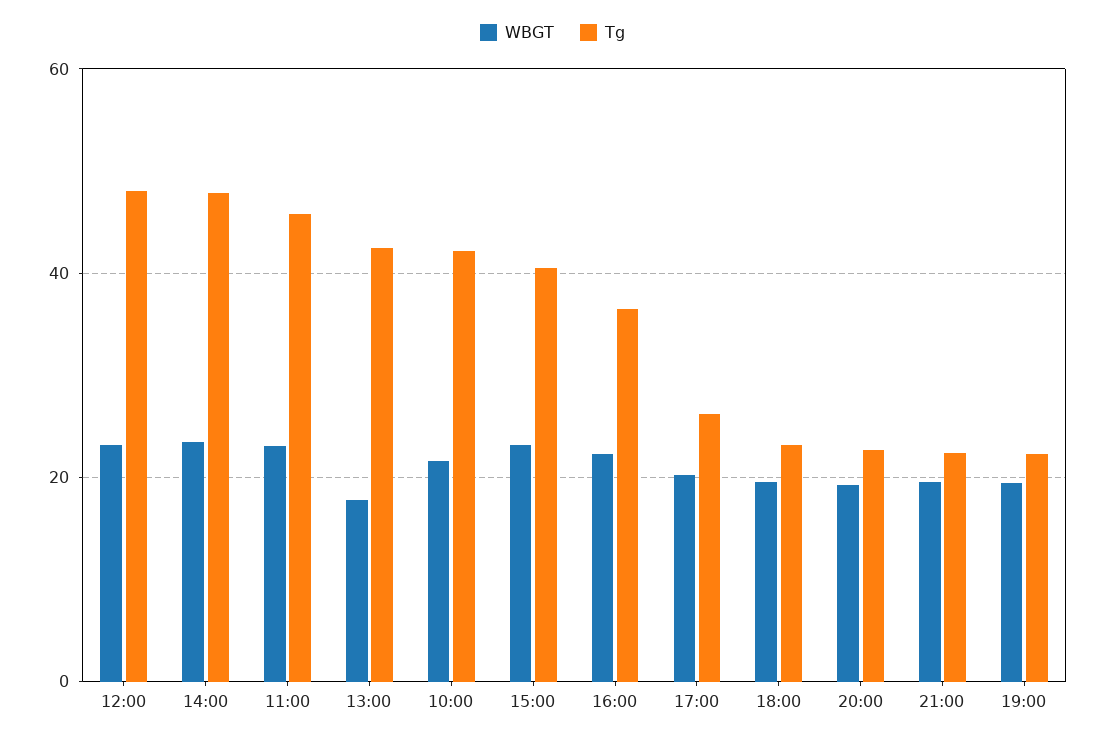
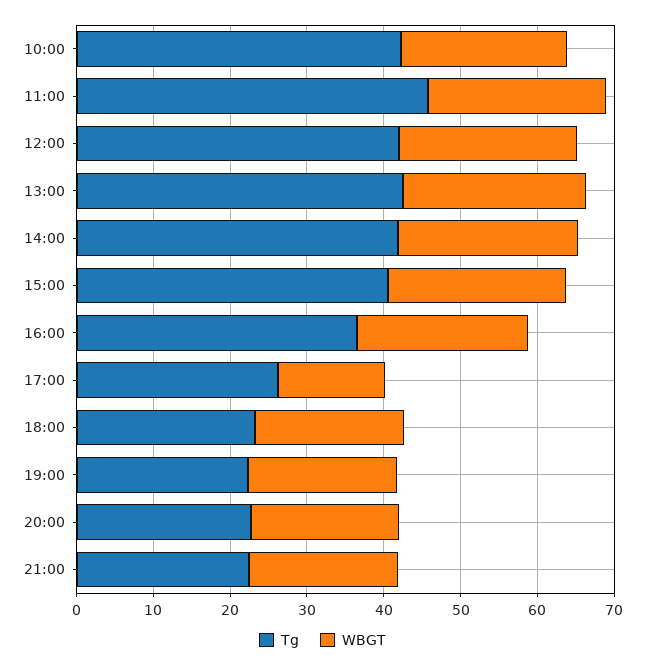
Tg, 12:00: 48 -> 42
Tg, 14:00: 48 -> 42
WBGT, 13:00: 18 -> 24
WBGT, 17:00: 20 -> 14

